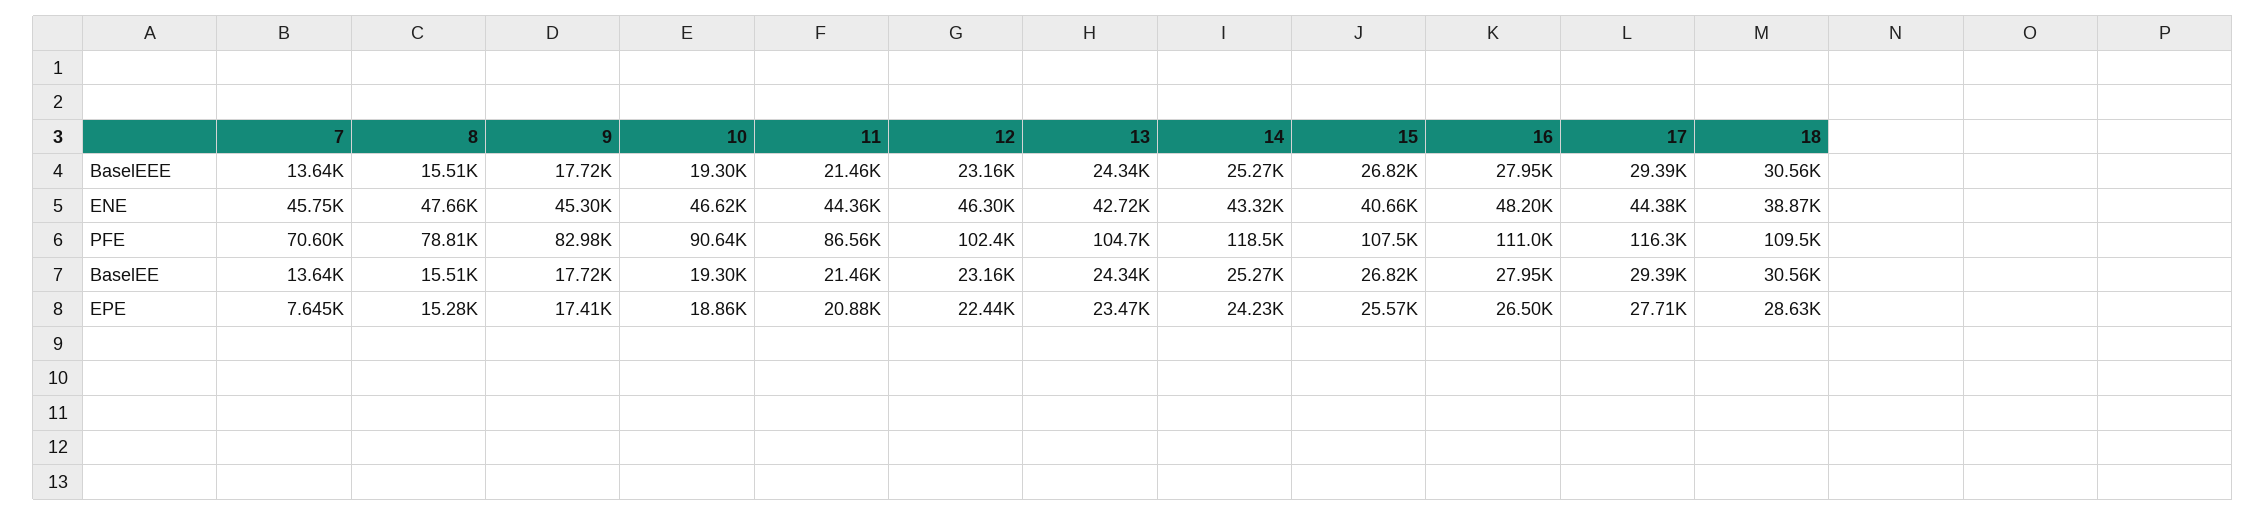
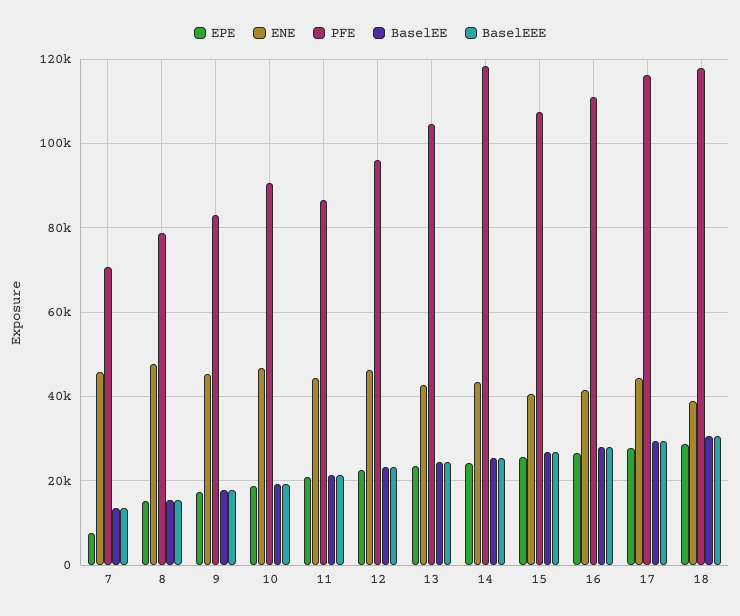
ENE, 16: 48200 -> 42000
PFE, 12: 102400 -> 96000
PFE, 18: 109500 -> 118000

